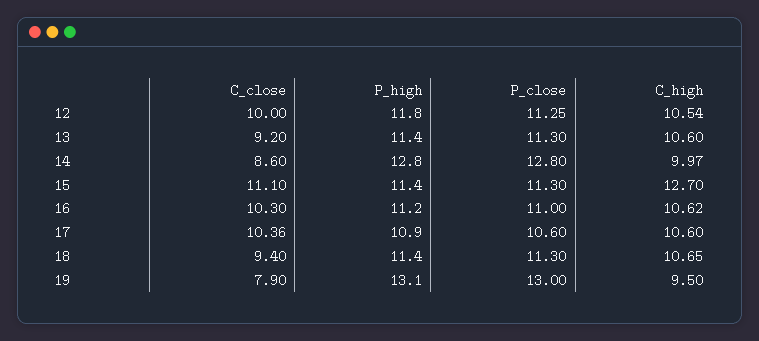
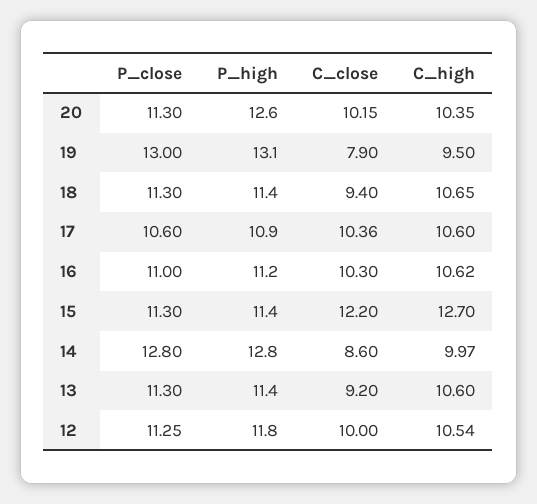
C_close, 15: 11.1 -> 12.2
P_close, 20: none -> 11.3
P_high, 20: none -> 12.6
C_close, 20: none -> 10.15
C_high, 20: none -> 10.35

